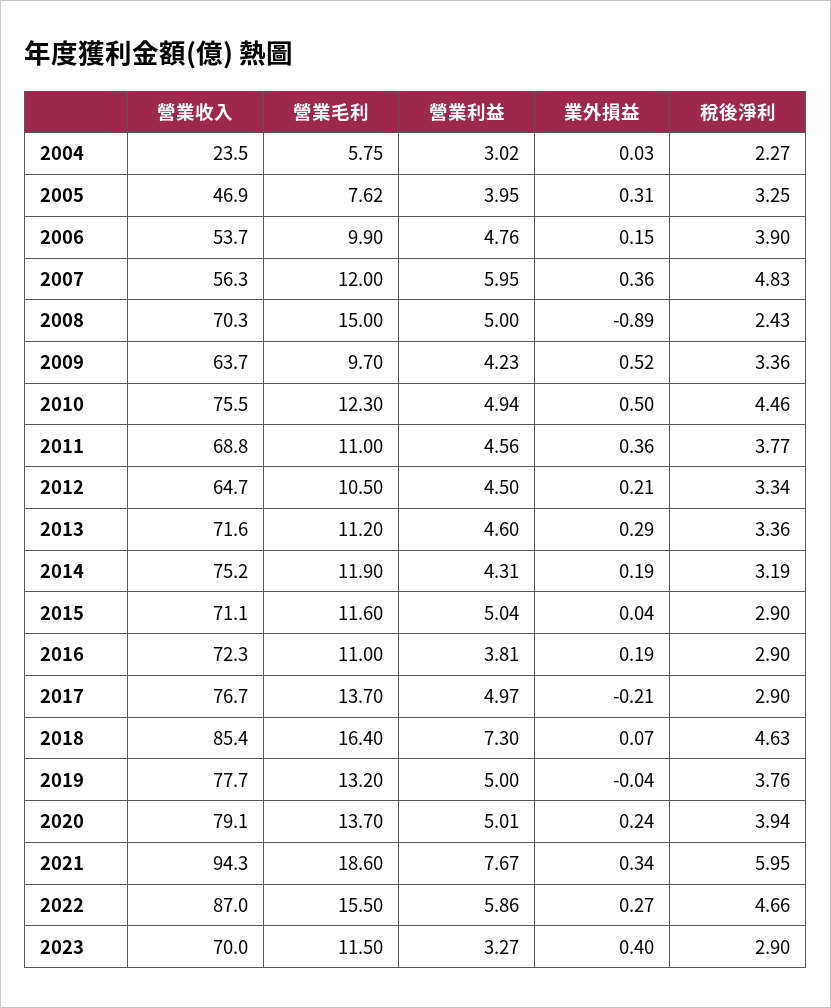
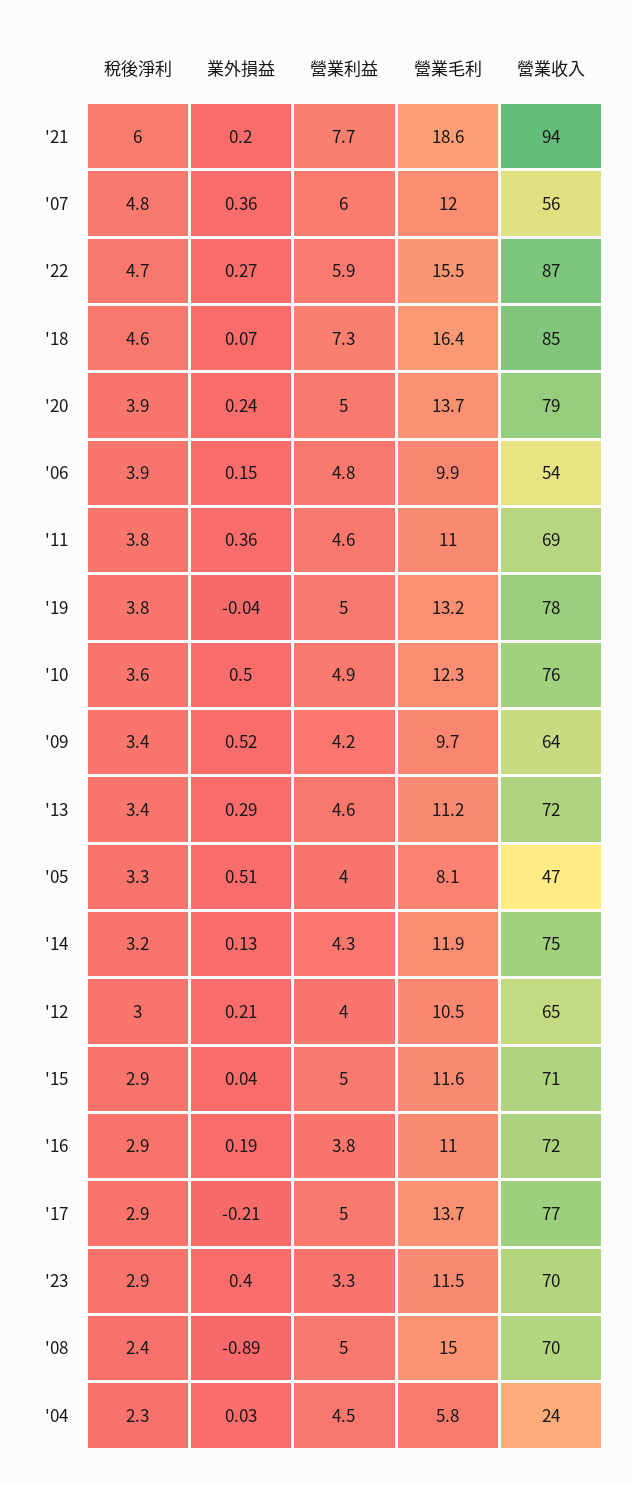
營業利益, 2004: 3.02 -> 4.5
營業毛利, 2005: 7.62 -> 8.1
業外損益, 2005: 0.31 -> 0.51
稅後淨利, 2010: 4.46 -> 3.6
營業利益, 2012: 4.5 -> 4
稅後淨利, 2012: 3.34 -> 3
業外損益, 2014: 0.19 -> 0.13
業外損益, 2021: 0.34 -> 0.2

